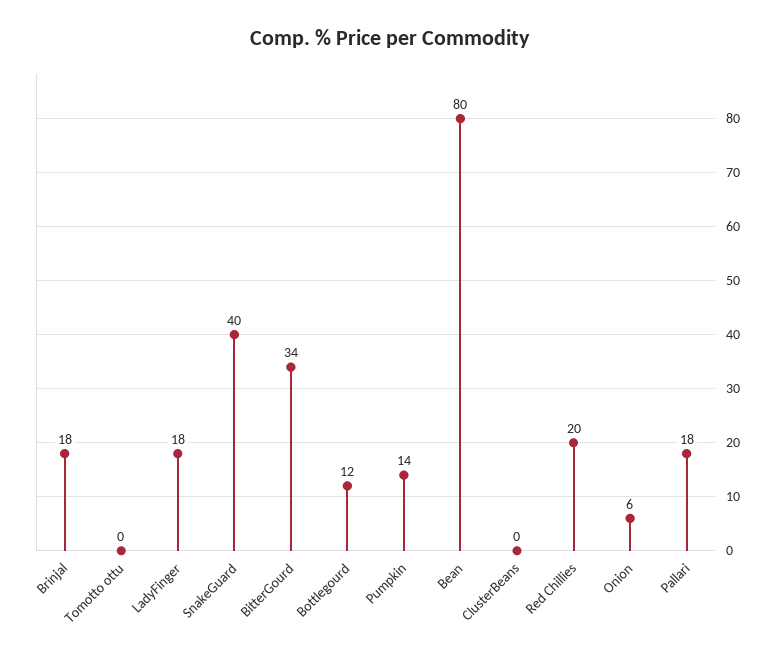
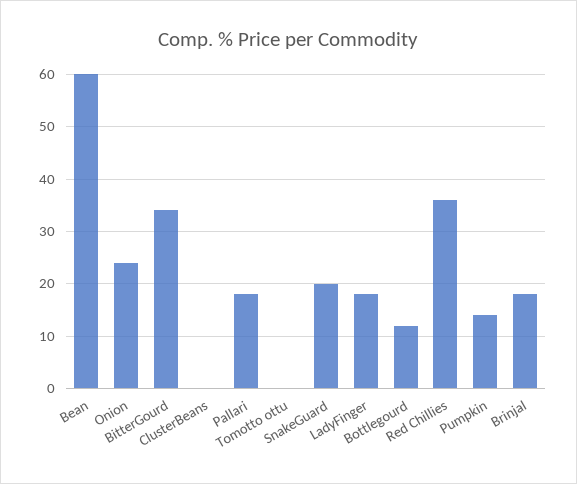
SnakeGuard: 40 -> 20
Bean: 80 -> 60
Red Chillies: 20 -> 35
Onion: 6 -> 25

